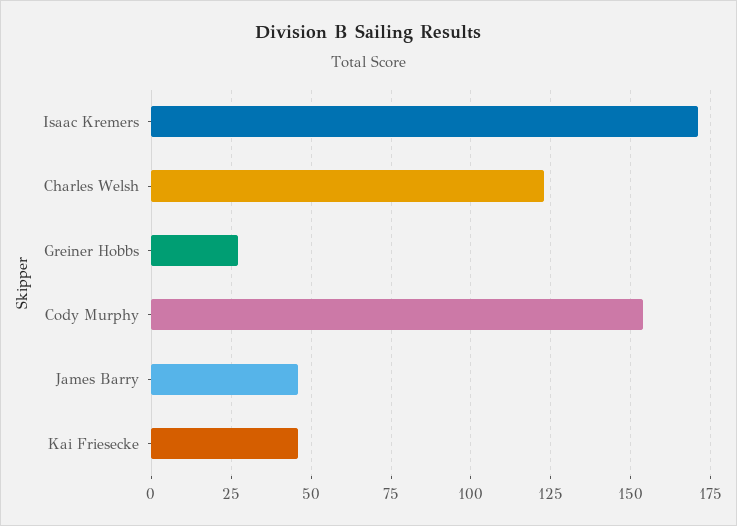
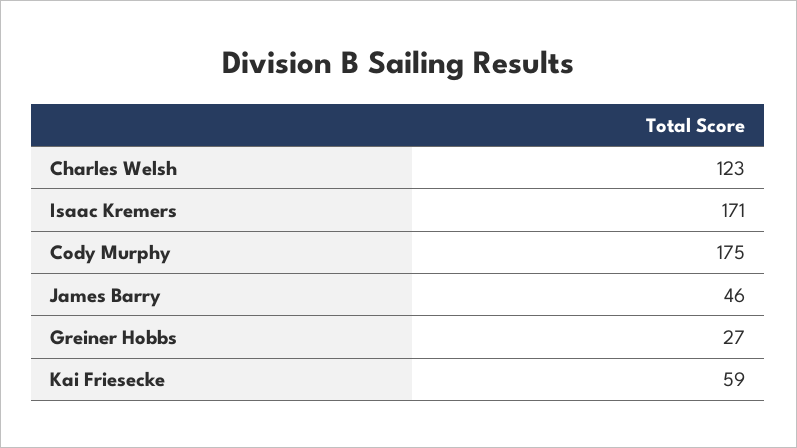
Cody Murphy: 155 -> 175
Kai Friesecke: 45 -> 59

